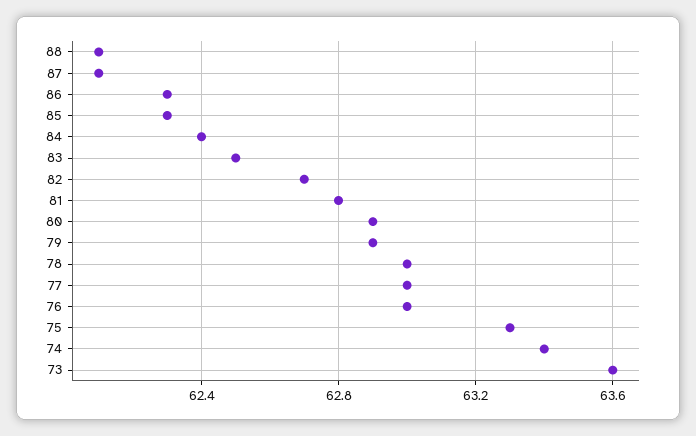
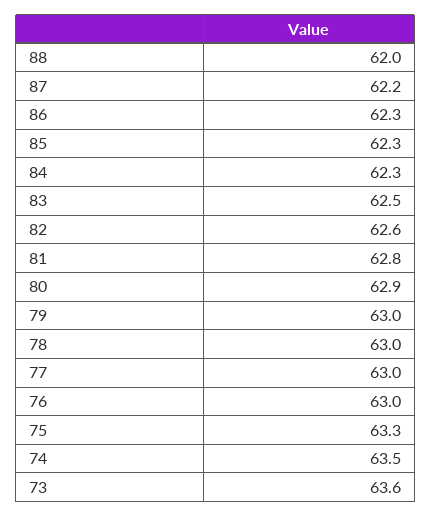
88: 62.1 -> 62
87: 62.1 -> 62.2
84: 62.4 -> 62.3
82: 62.7 -> 62.6
79: 62.9 -> 63
74: 63.4 -> 63.5

